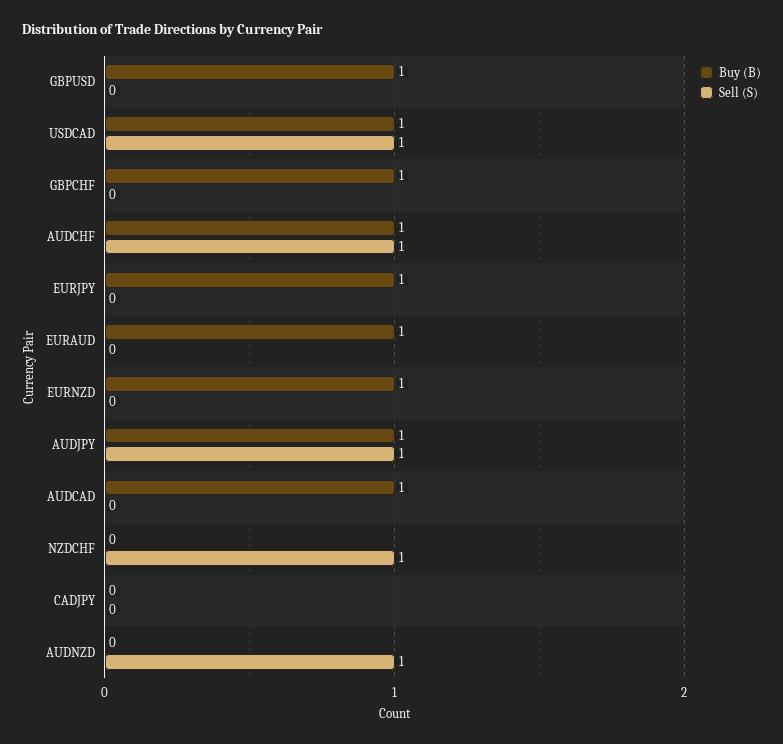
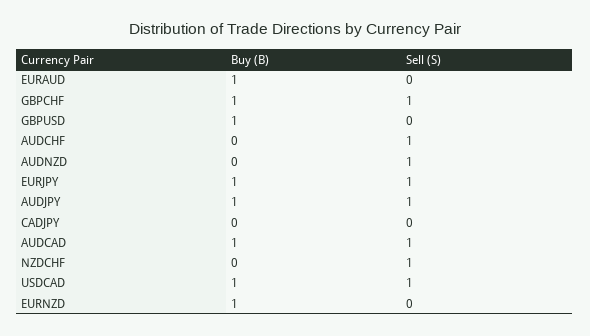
Sell (S), GBPCHF: 0 -> 1
Buy (B), AUDCHF: 1 -> 0
Sell (S), EURJPY: 0 -> 1
Sell (S), AUDCAD: 0 -> 1

